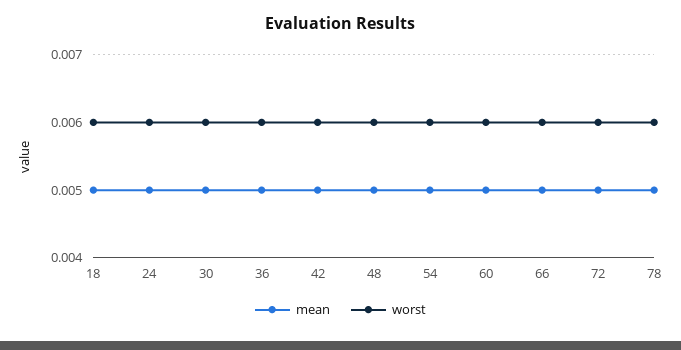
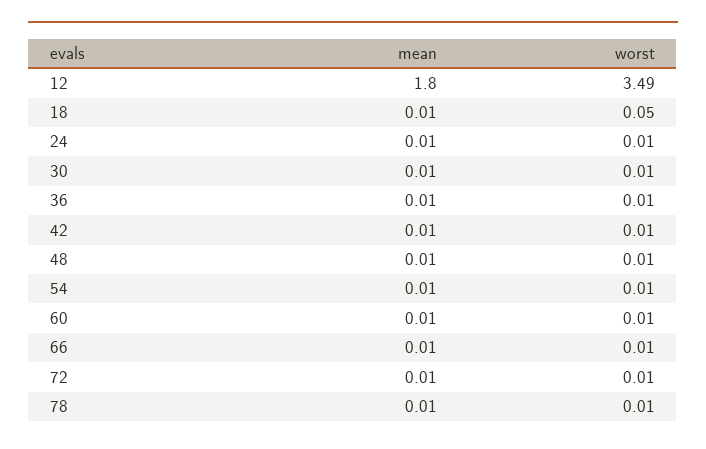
worst, 18: 0.006 -> 0.05
mean, 12: none -> 1.8
worst, 12: none -> 3.49

